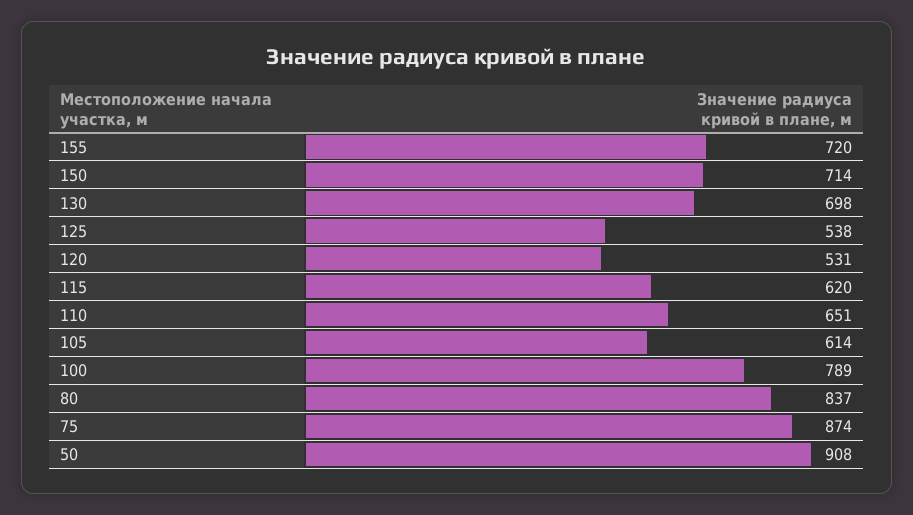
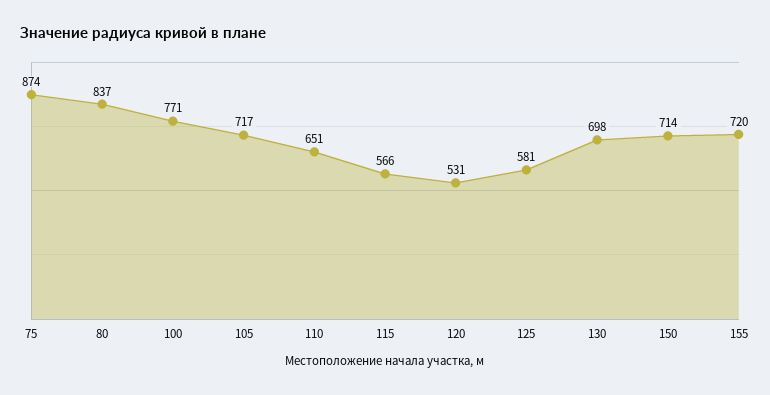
125: 538 -> 581
115: 620 -> 566
105: 614 -> 717
100: 789 -> 771
50: 908 -> none

